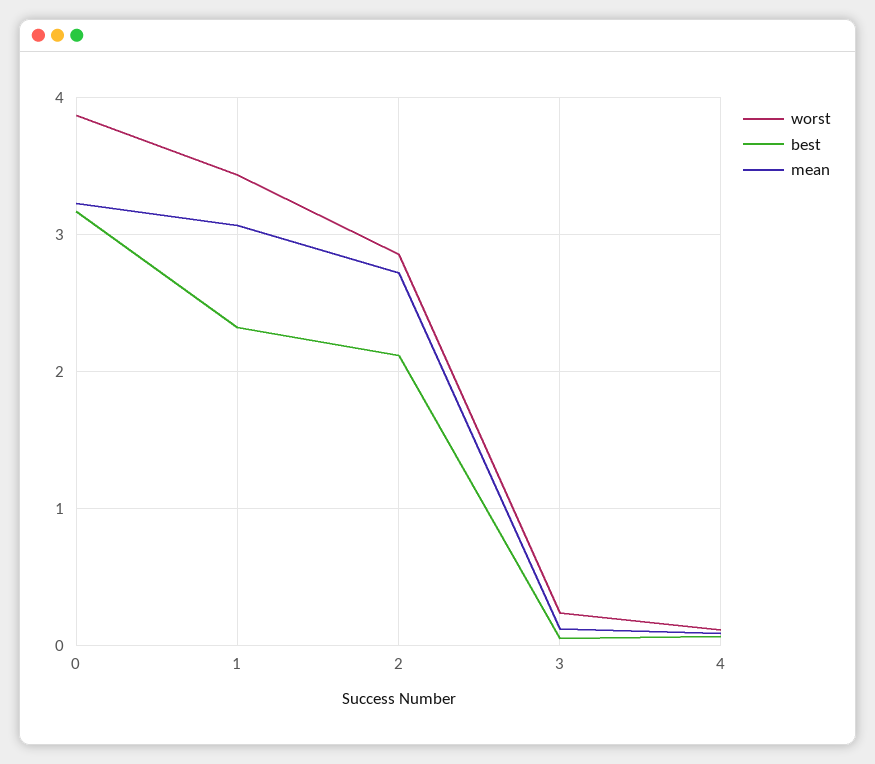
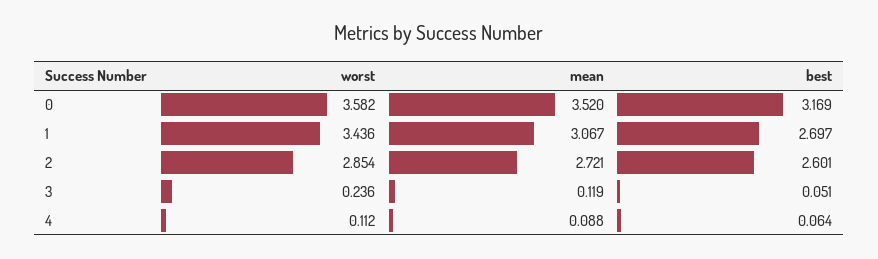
worst, 0: 3.9 -> 3.582
mean, 0: 3.2 -> 3.52
best, 1: 2.3 -> 2.697
best, 2: 2.1 -> 2.601

